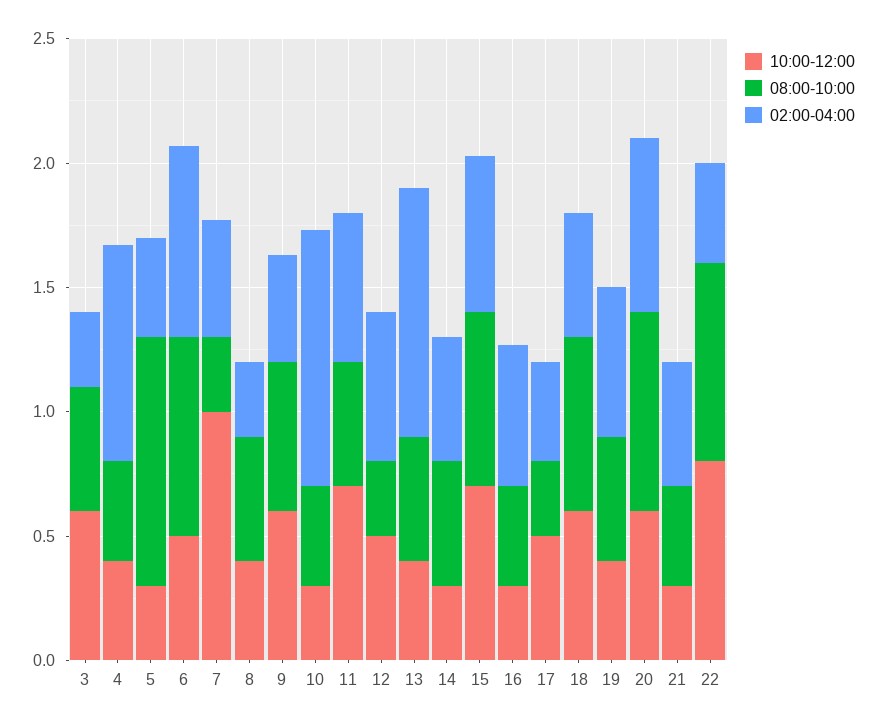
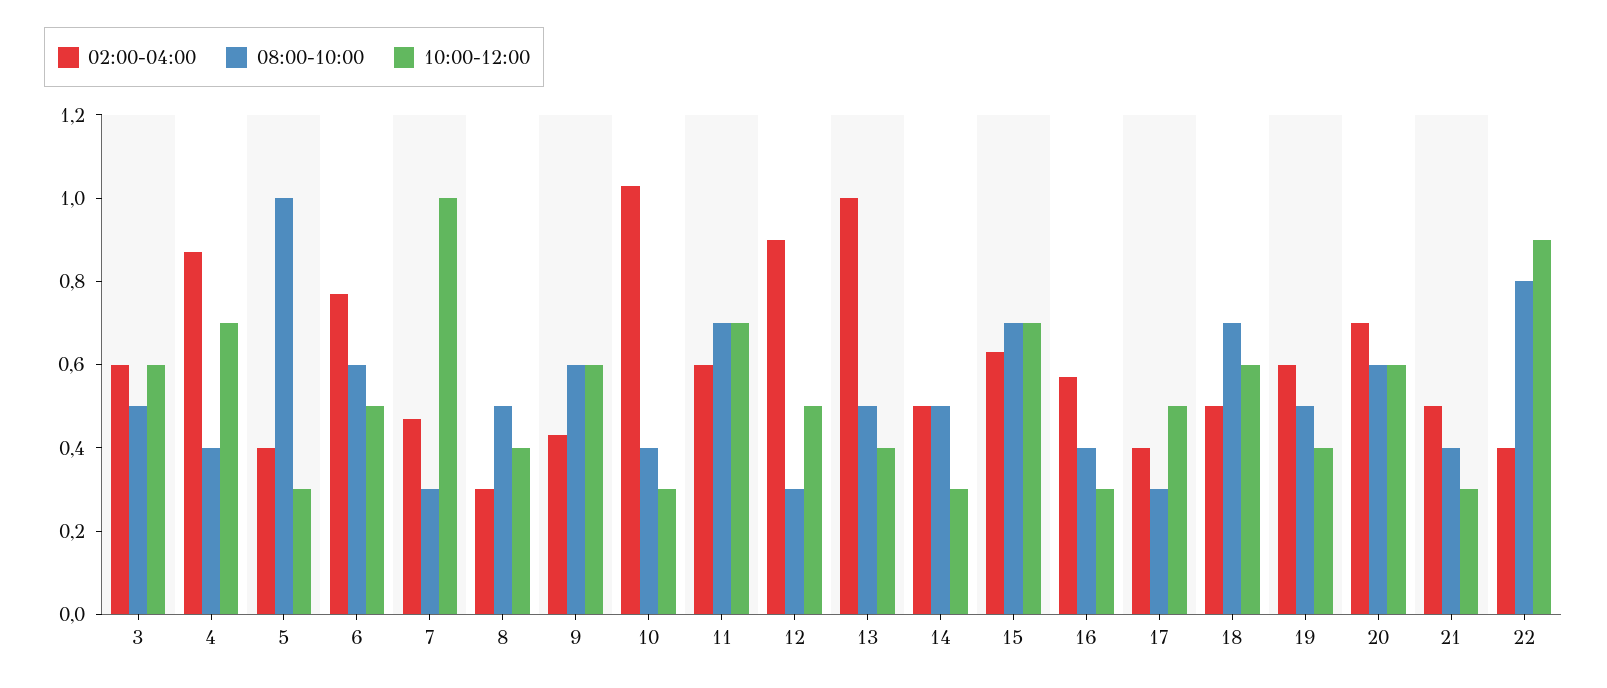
02:00-04:00, 3: 0.3 -> 0.6
10:00-12:00, 4: 0.4 -> 0.7
08:00-10:00, 6: 0.8 -> 0.6
08:00-10:00, 11: 0.5 -> 0.7
02:00-04:00, 12: 0.6 -> 0.9
08:00-10:00, 20: 0.8 -> 0.6
10:00-12:00, 22: 0.8 -> 0.9

